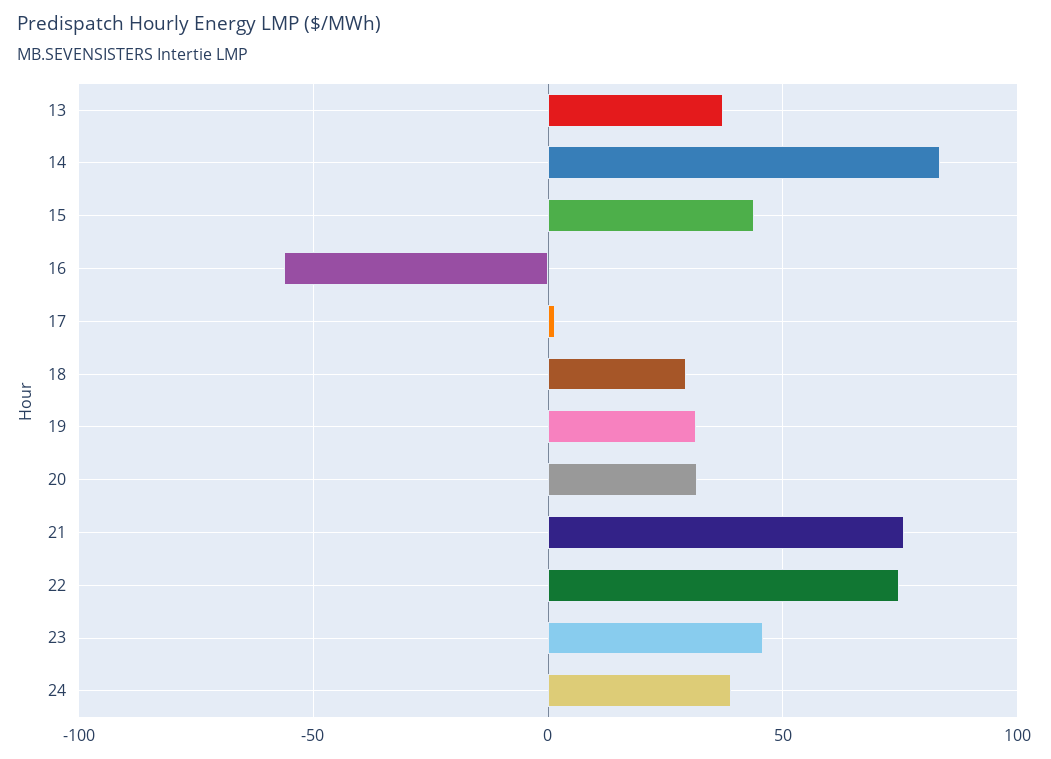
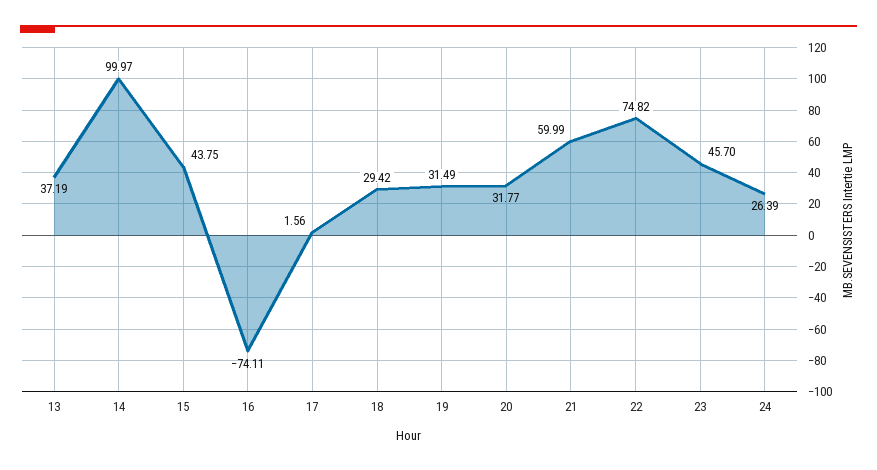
14: 85 -> 99.97
16: -55 -> -74.11
21: 75 -> 59.99
24: 40 -> 26.39

